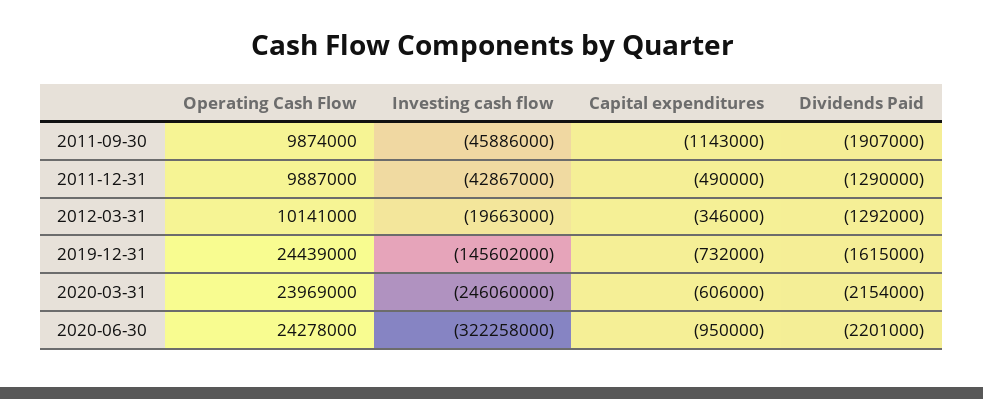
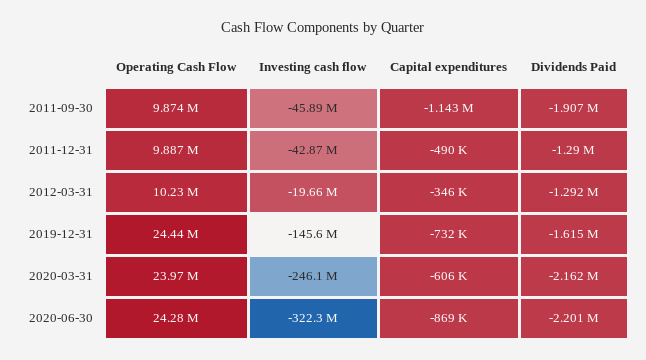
Operating Cash Flow, 2012-03-31: 10141000 -> 10230000
Dividends Paid, 2020-03-31: -2154000 -> -2162000
Capital expenditures, 2020-06-30: -950000 -> -869000

